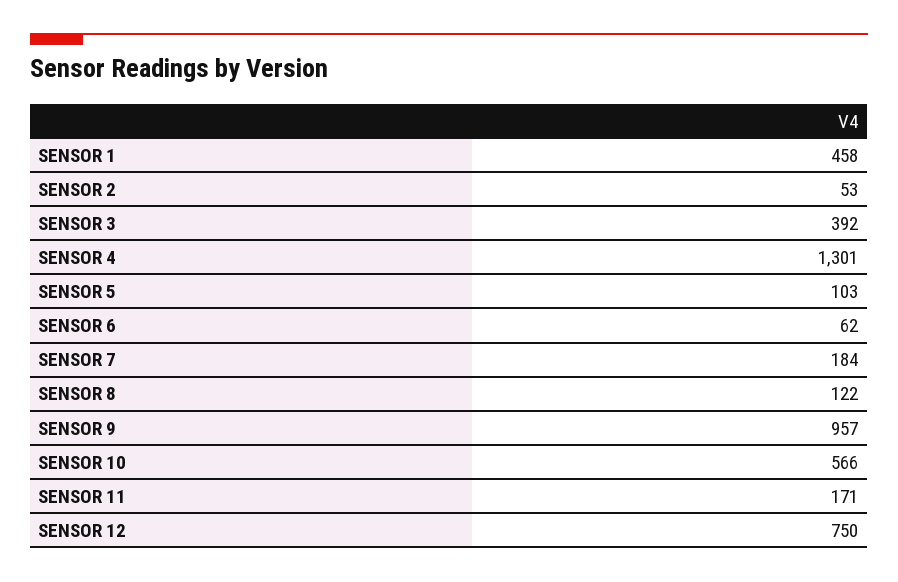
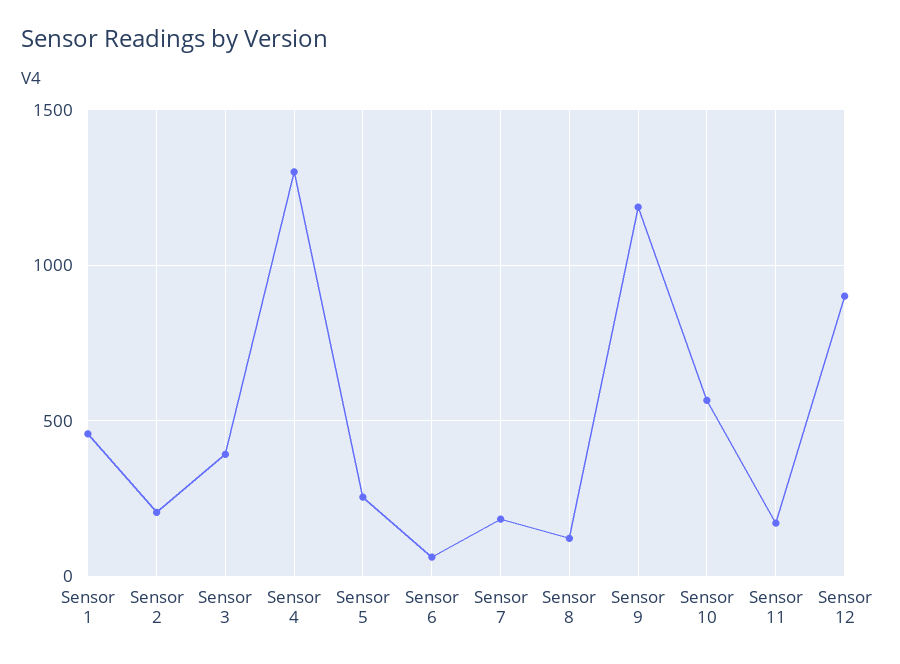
SENSOR 2: 53 -> 200
SENSOR 5: 103 -> 250
SENSOR 9: 957 -> 1200
SENSOR 12: 750 -> 900

